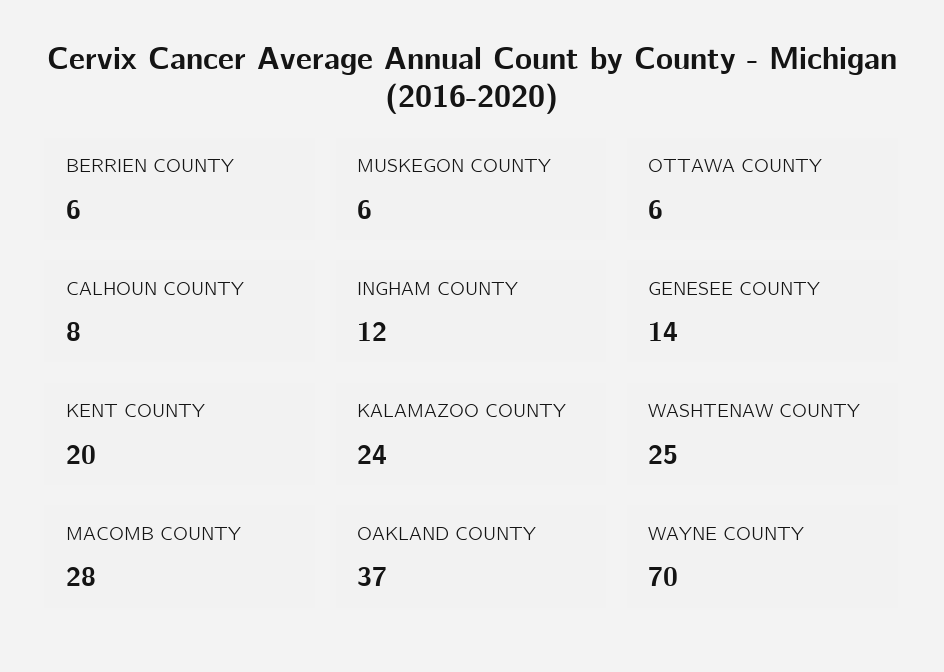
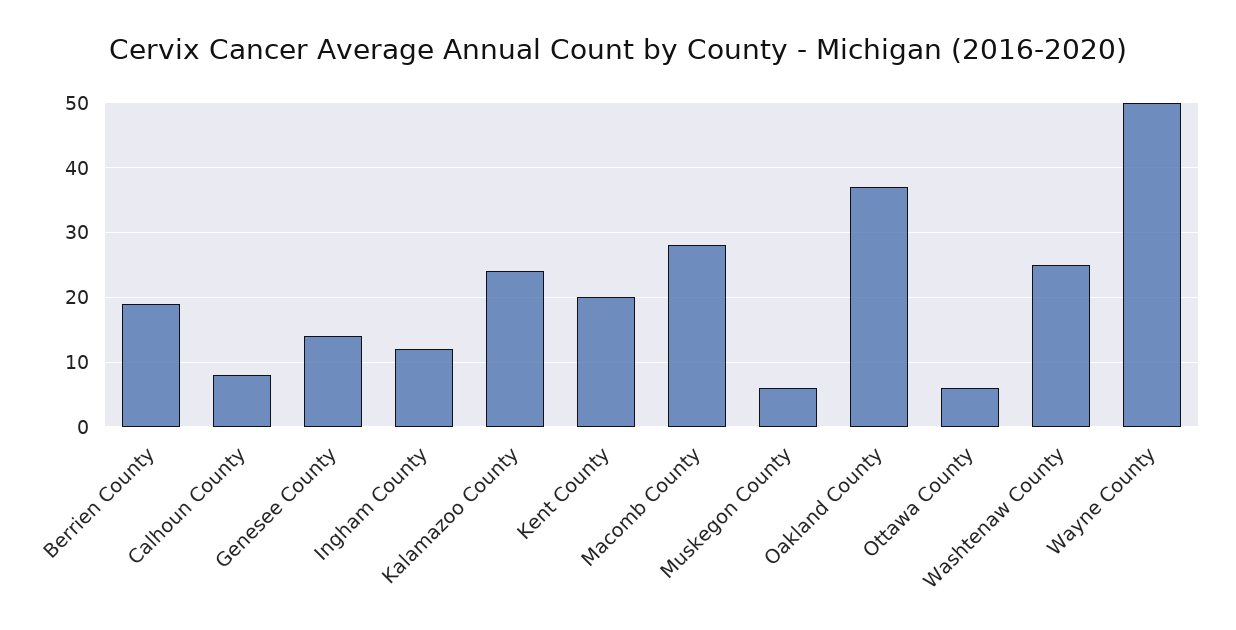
BERRIEN COUNTY: 6 -> 19
WAYNE COUNTY: 70 -> 50

